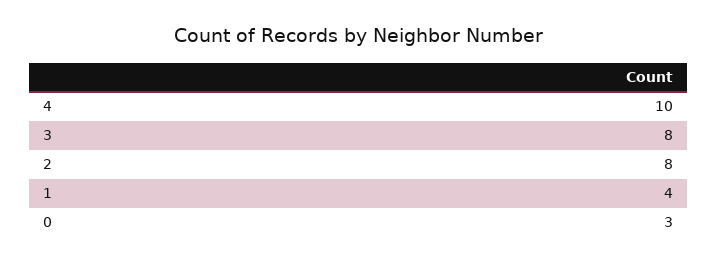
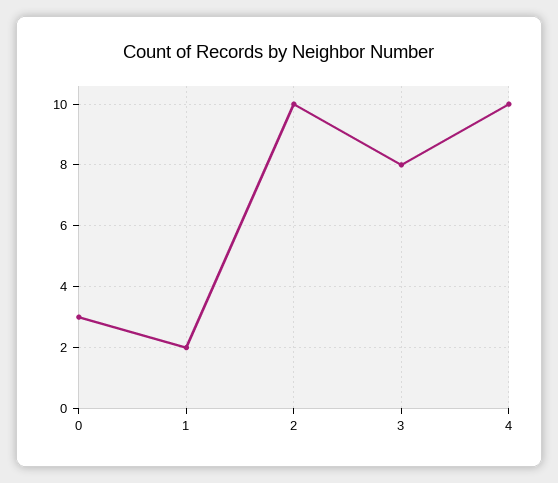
2: 8 -> 10
1: 4 -> 2

